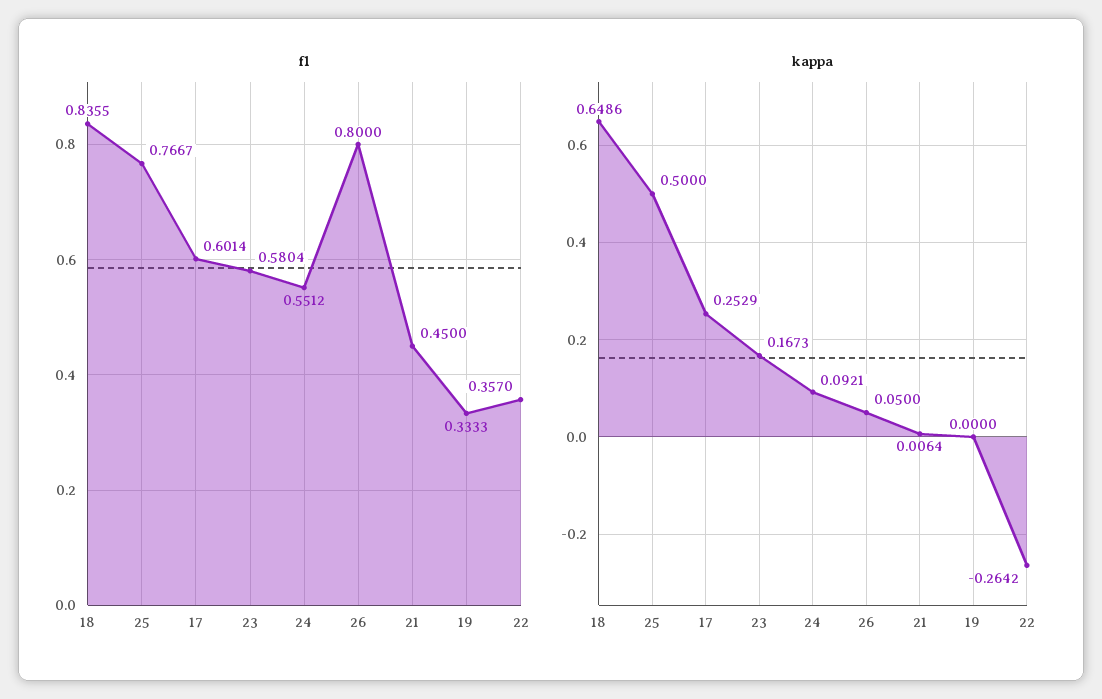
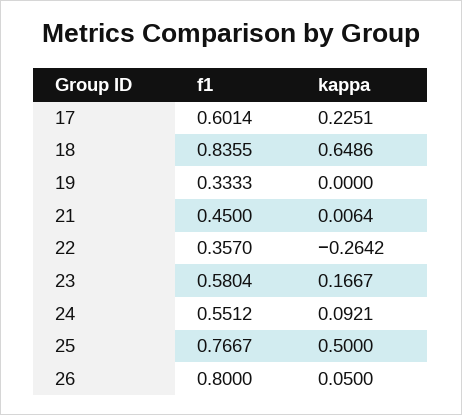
kappa, 17: 0.2529 -> 0.2251
kappa, 23: 0.1673 -> 0.1667

